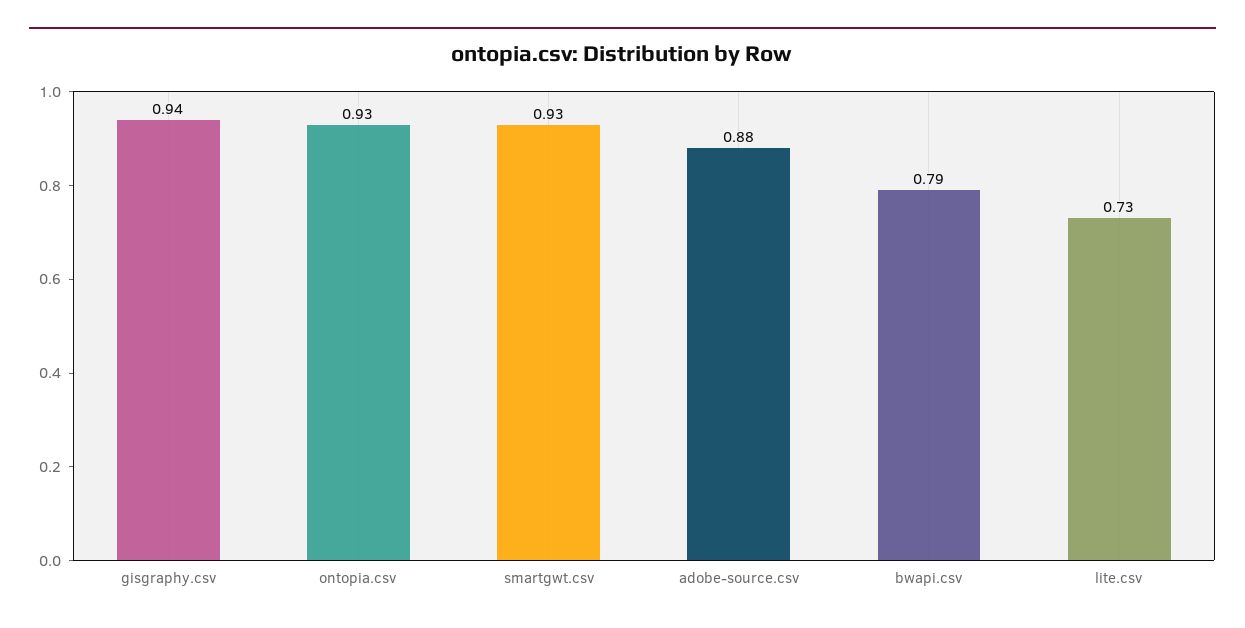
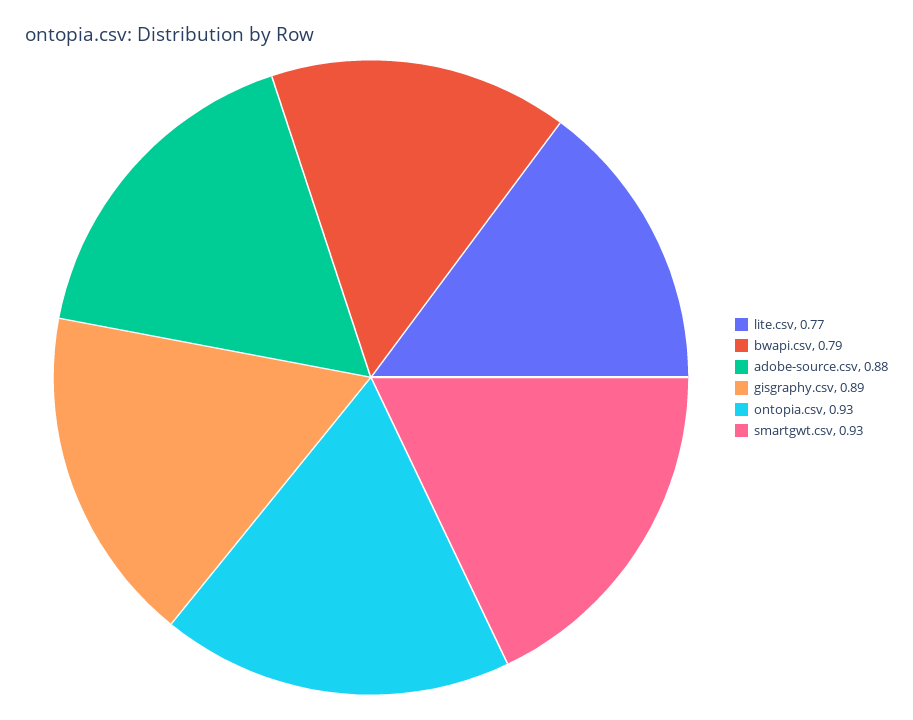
gisgraphy.csv: 0.94 -> 0.89
lite.csv: 0.73 -> 0.77

